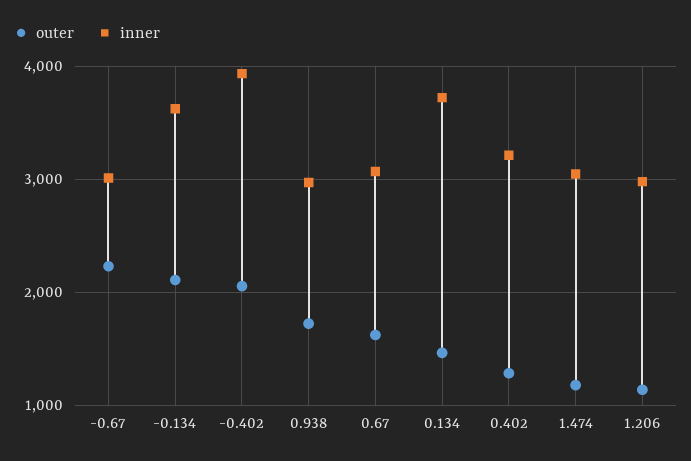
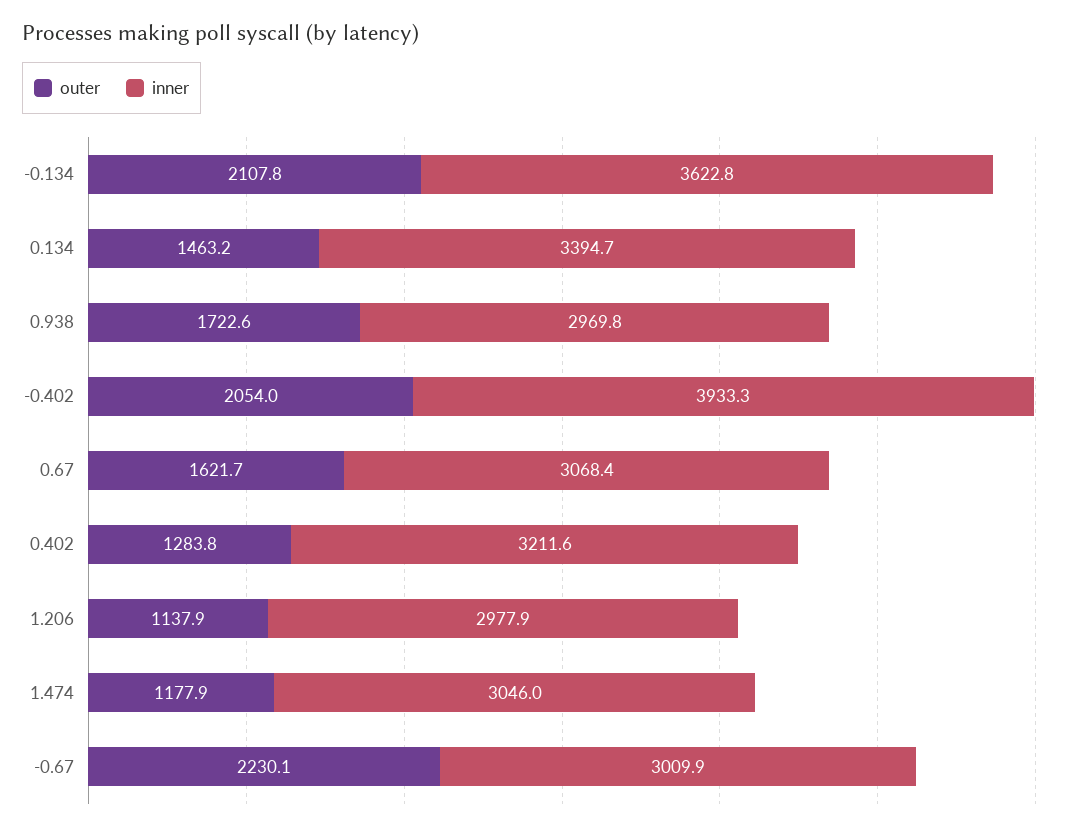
inner, 0.134: 3700 -> 3394.7

